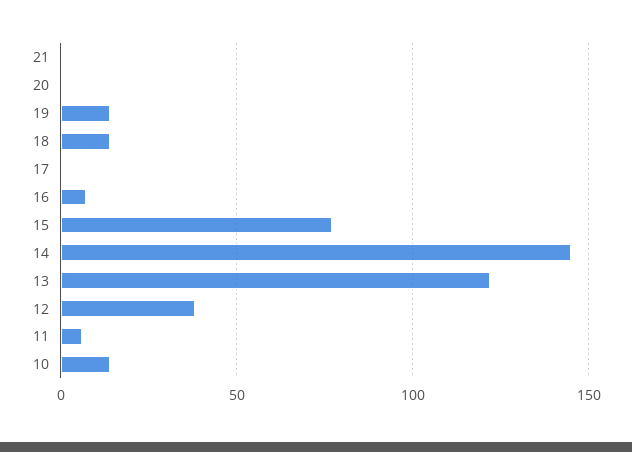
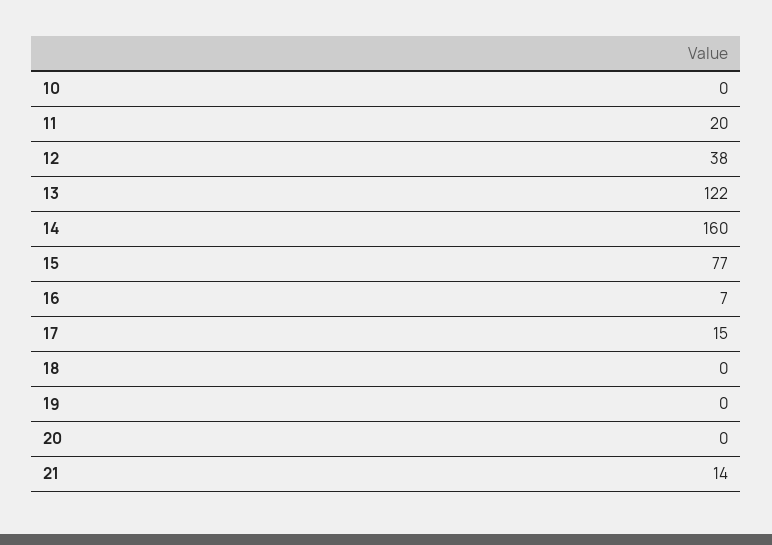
21: 0 -> 14
19: 15 -> 0
18: 15 -> 0
17: 0 -> 15
14: 145 -> 160
11: 5 -> 20
10: 15 -> 0

